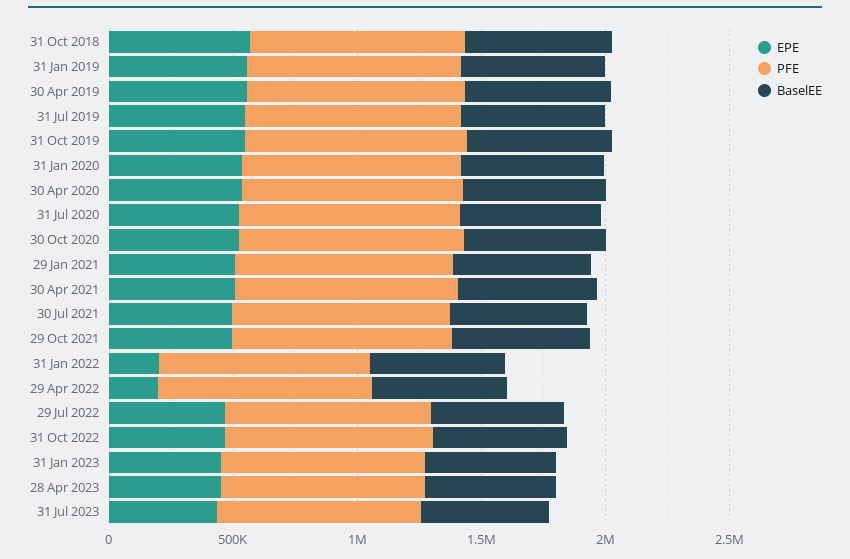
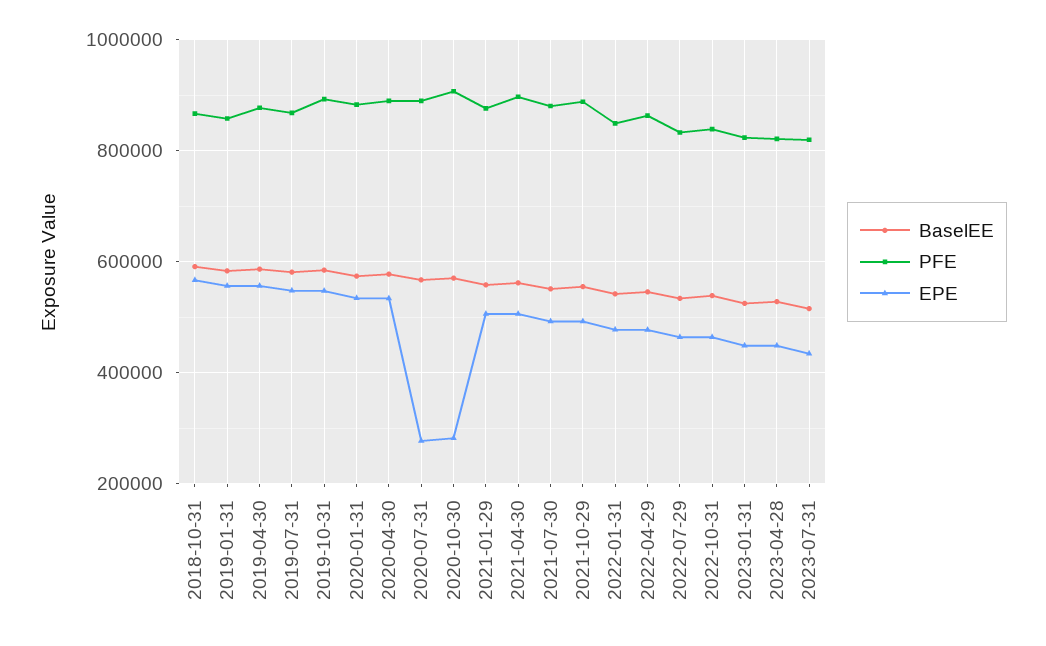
EPE, 31 Jul 2020: 500000 -> 280000
EPE, 30 Oct 2020: 500000 -> 280000
EPE, 31 Jan 2022: 200000 -> 480000
EPE, 29 Apr 2022: 200000 -> 480000

